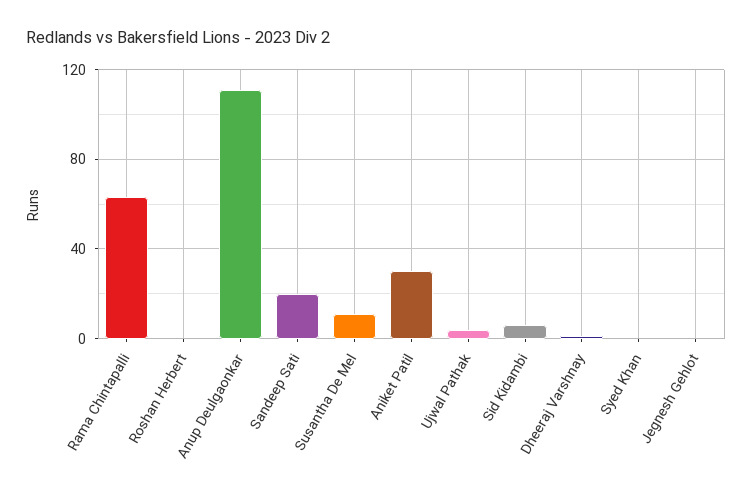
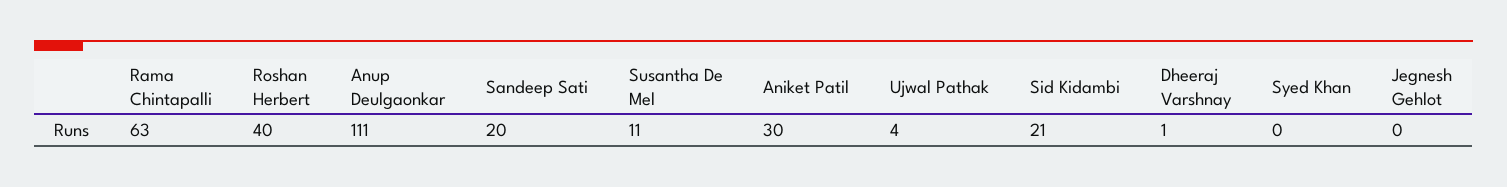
Roshan Herbert: 0 -> 40
Sid Kidambi: 5 -> 21

